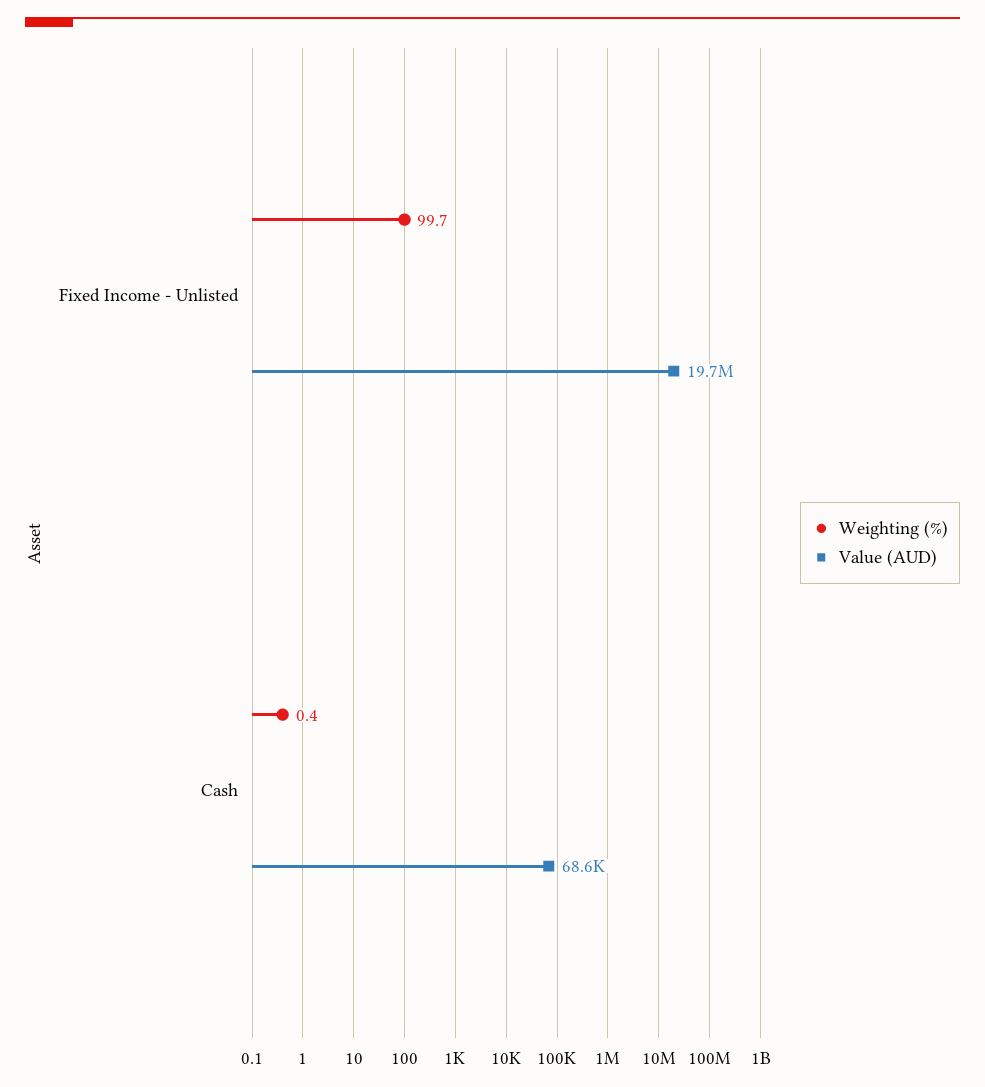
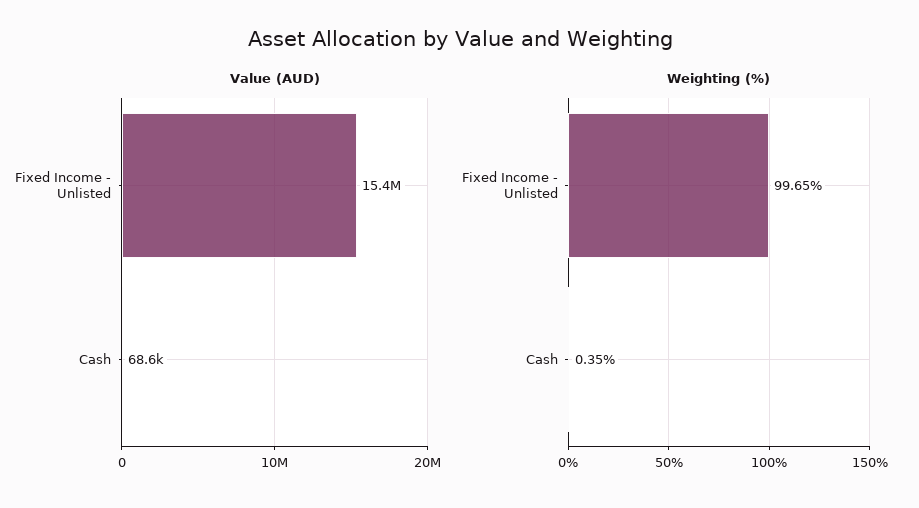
Value (AUD), Fixed Income - Unlisted: 19700000 -> 15400000

